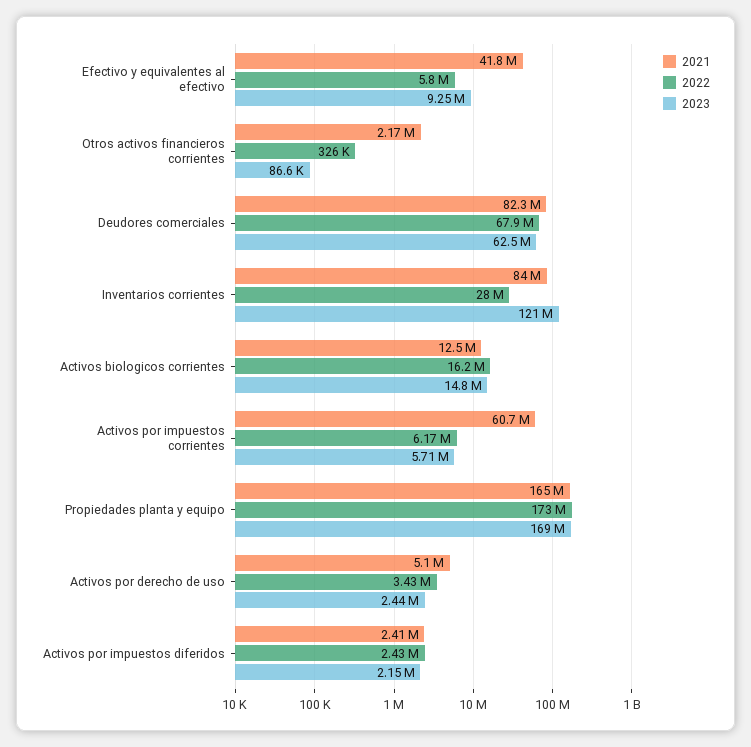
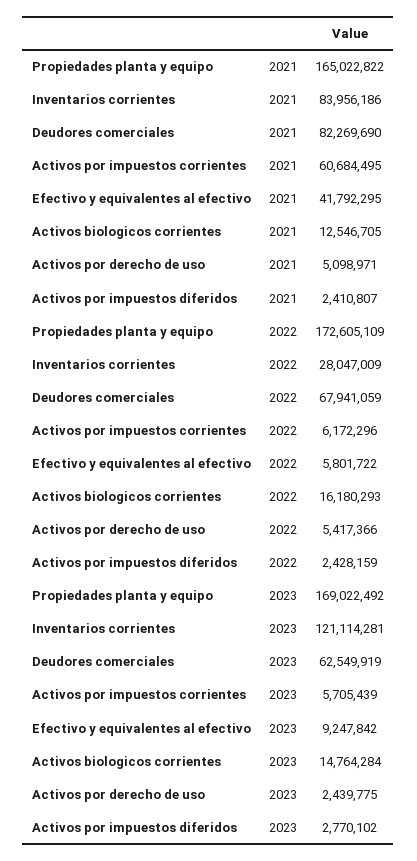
2021, Otros activos financieros corrientes: 2170000 -> none
2022, Otros activos financieros corrientes: 326000 -> none
2023, Otros activos financieros corrientes: 86600 -> none
2022, Activos por derecho de uso: 3430000 -> 5417366
2023, Activos por impuestos diferidos: 2150000 -> 2770102

